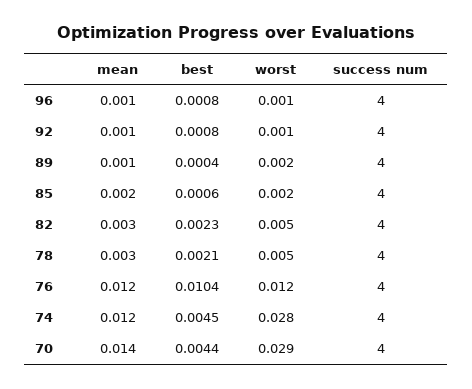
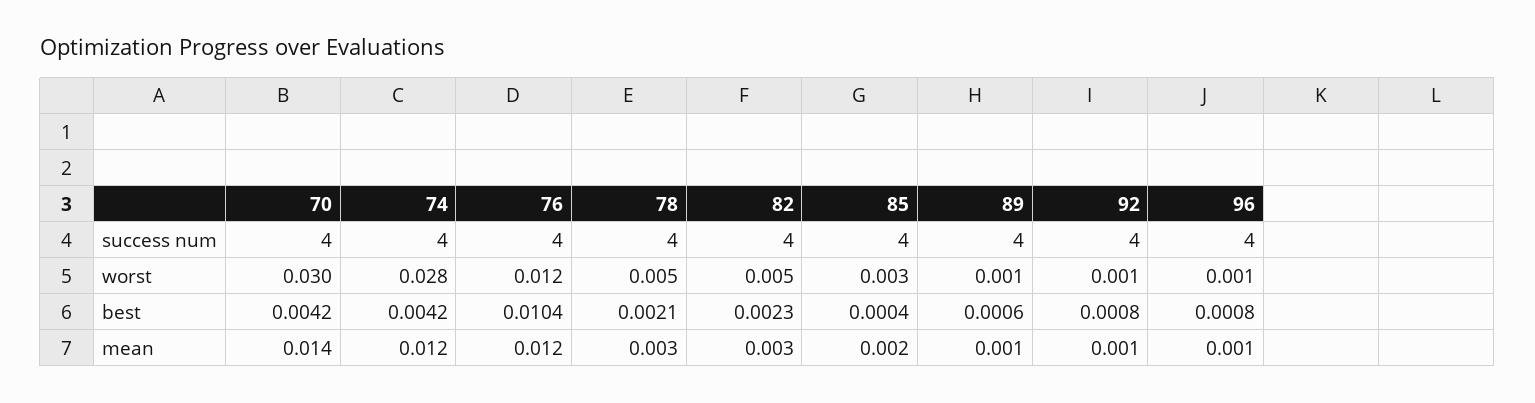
best, 89: 0.0004 -> 0.0006
worst, 89: 0.002 -> 0.001
best, 85: 0.0006 -> 0.0004
worst, 85: 0.002 -> 0.003
best, 74: 0.0045 -> 0.0042
best, 70: 0.0044 -> 0.0042
worst, 70: 0.029 -> 0.03

